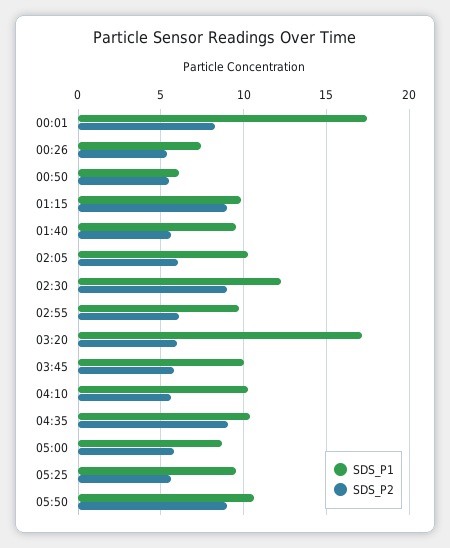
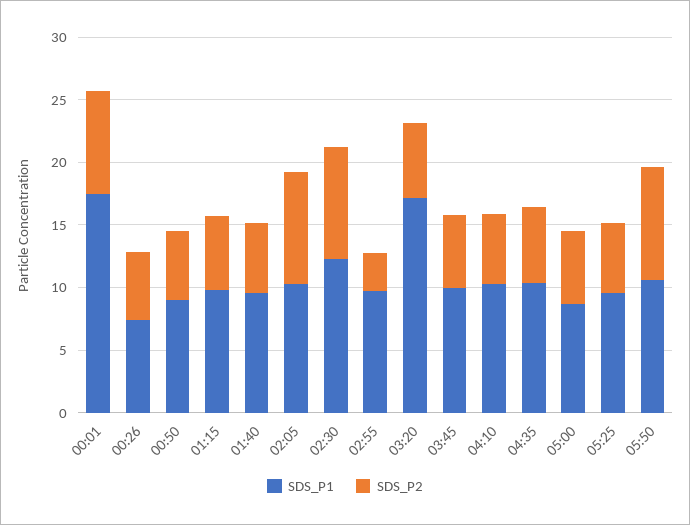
SDS_P1, 00:50: 6 -> 9
SDS_P2, 01:15: 9 -> 6
SDS_P2, 02:05: 6 -> 9
SDS_P2, 02:55: 6 -> 3
SDS_P2, 04:35: 9 -> 6

